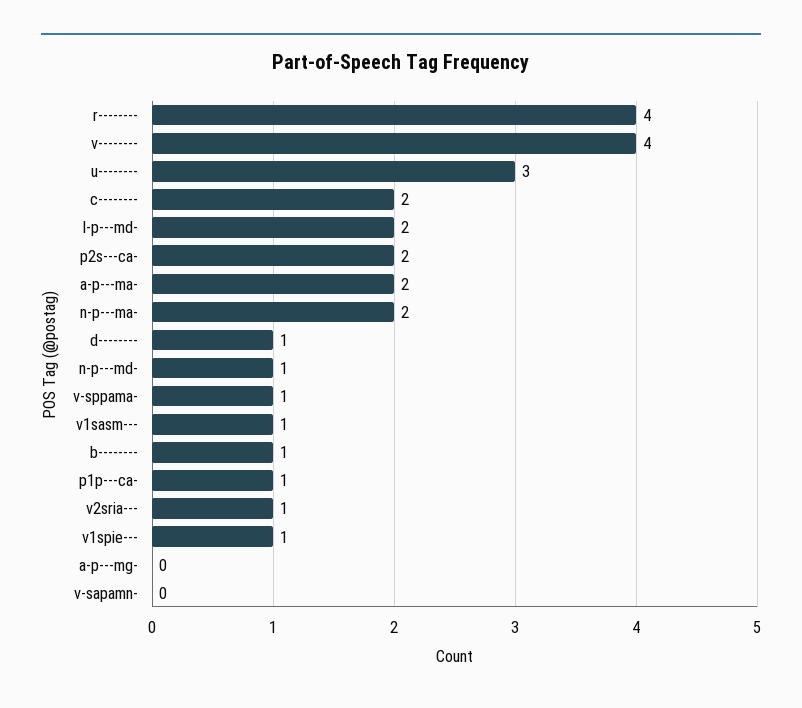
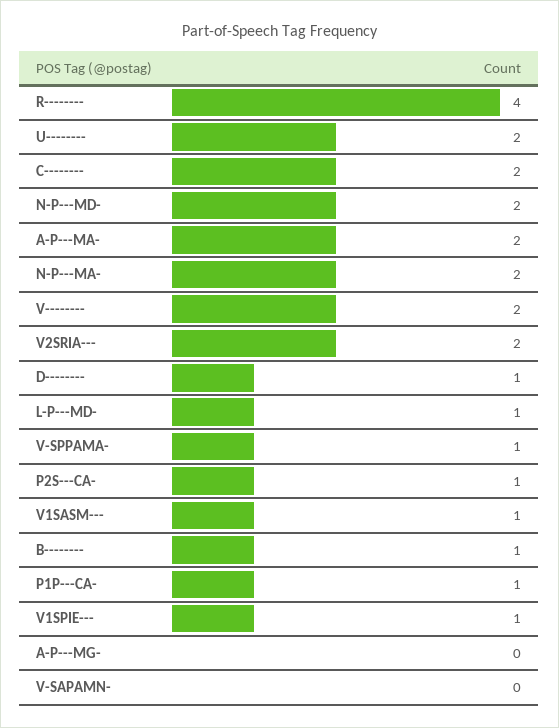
v--------: 4 -> 2
u--------: 3 -> 2
l-p---md-: 2 -> 1
p2s---ca-: 2 -> 1
n-p---md-: 1 -> 2
v2sria---: 1 -> 2

